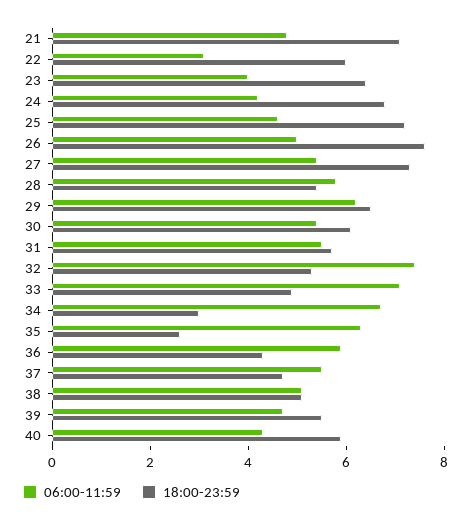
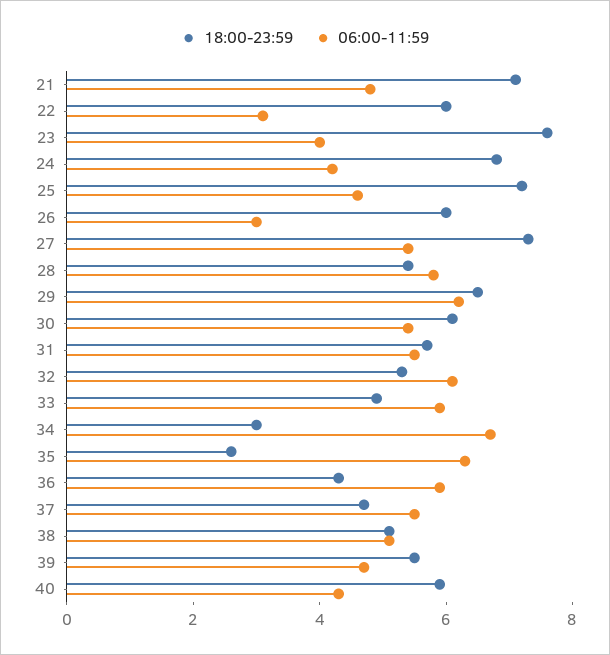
18:00-23:59, 23: 6.5 -> 7.5
06:00-11:59, 26: 5 -> 3
18:00-23:59, 26: 7.5 -> 6
06:00-11:59, 32: 7.5 -> 6
06:00-11:59, 33: 7 -> 6

